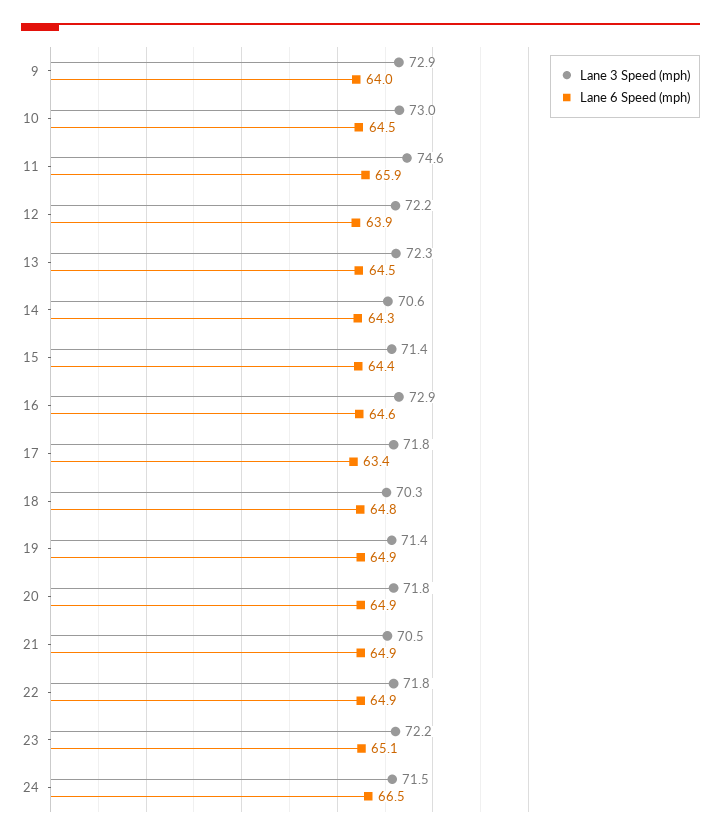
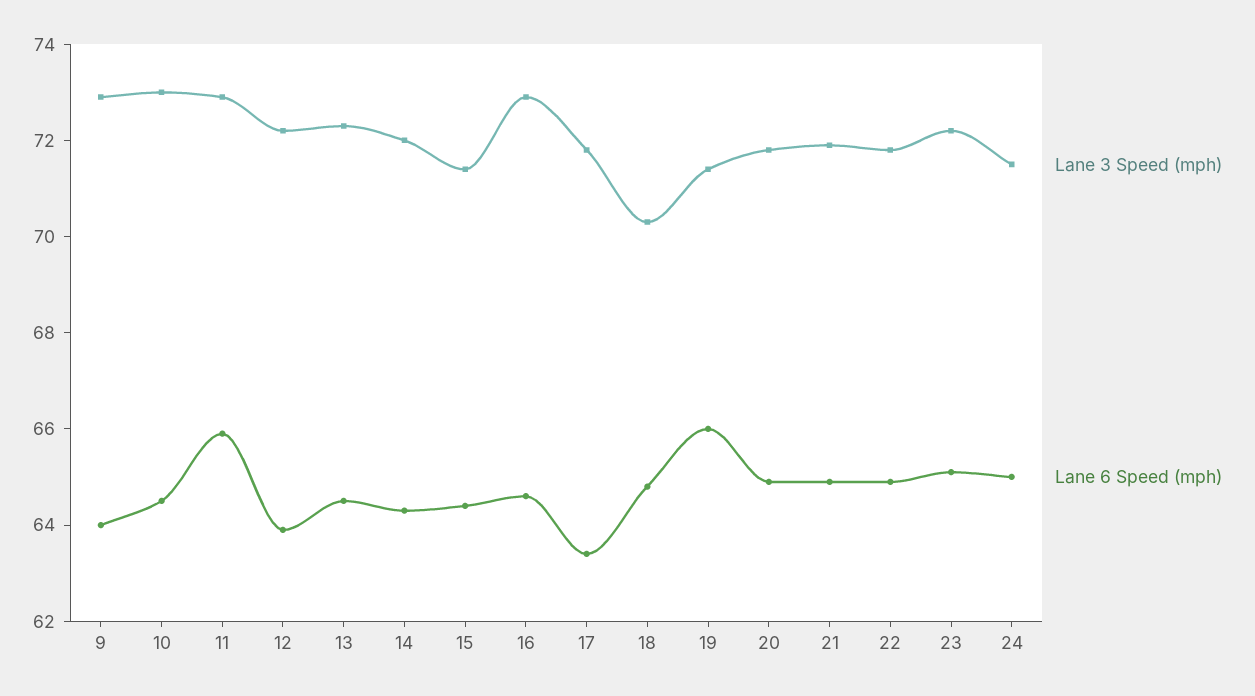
Lane 3 Speed (mph), 11: 74.6 -> 73
Lane 3 Speed (mph), 14: 70.6 -> 72
Lane 6 Speed (mph), 19: 64.9 -> 66
Lane 3 Speed (mph), 21: 70.5 -> 72
Lane 6 Speed (mph), 24: 66.5 -> 65

